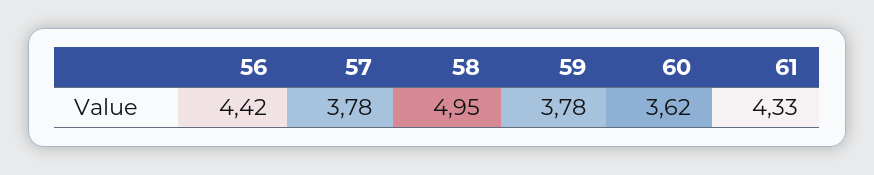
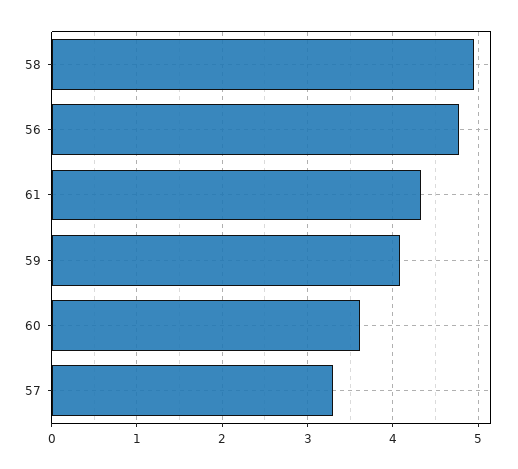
56: 4.42 -> 4.8
57: 3.78 -> 3.3
59: 3.78 -> 4.1

